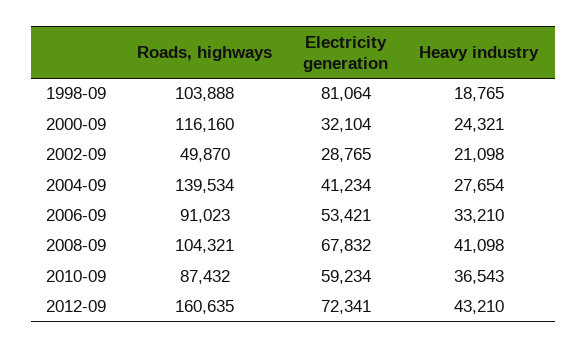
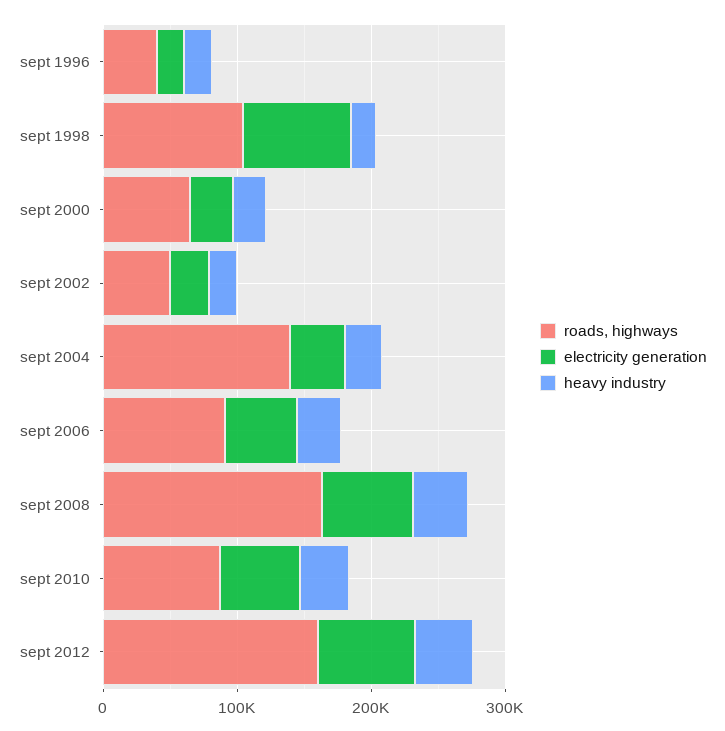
Roads, highways, 2000-09: 116160 -> 60000
Roads, highways, 2008-09: 104321 -> 160000
Roads, highways, sept 1996: none -> 40000
Electricity generation, sept 1996: none -> 20000
Heavy industry, sept 1996: none -> 20000

